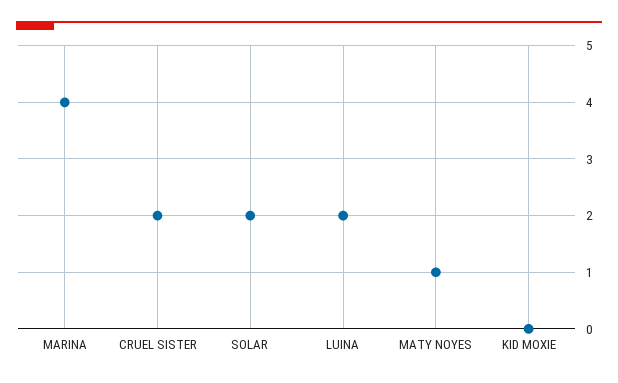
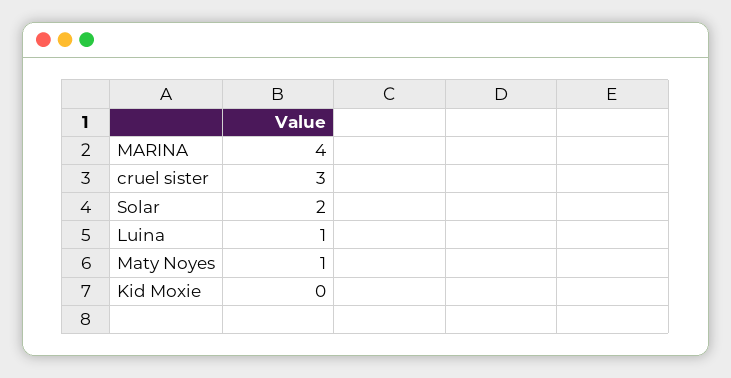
CRUEL SISTER: 2 -> 3
LUINA: 2 -> 1

